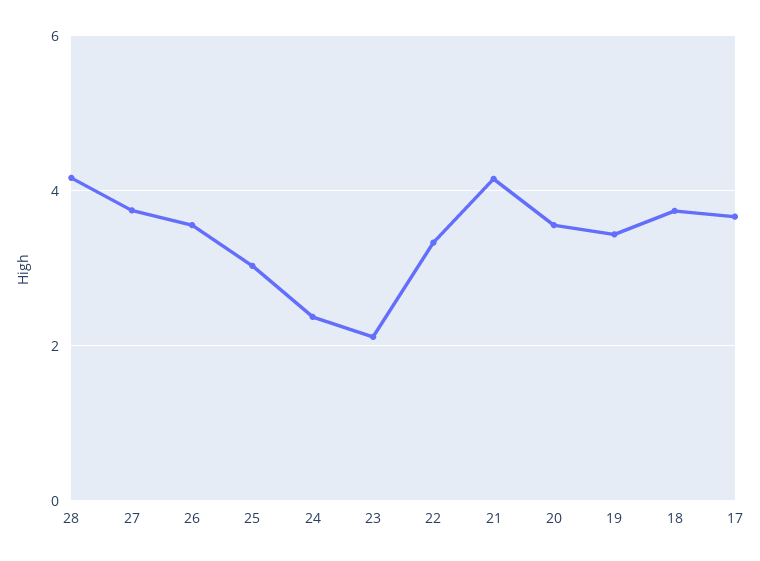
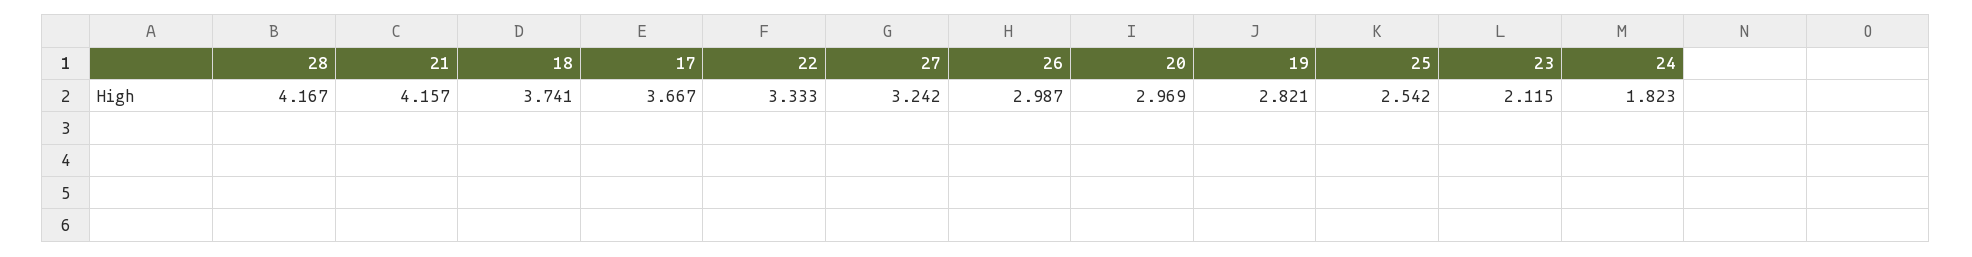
27: 3.8 -> 3.242
26: 3.6 -> 2.987
25: 3 -> 2.542
24: 2.4 -> 1.823
20: 3.6 -> 2.969
19: 3.4 -> 2.821

